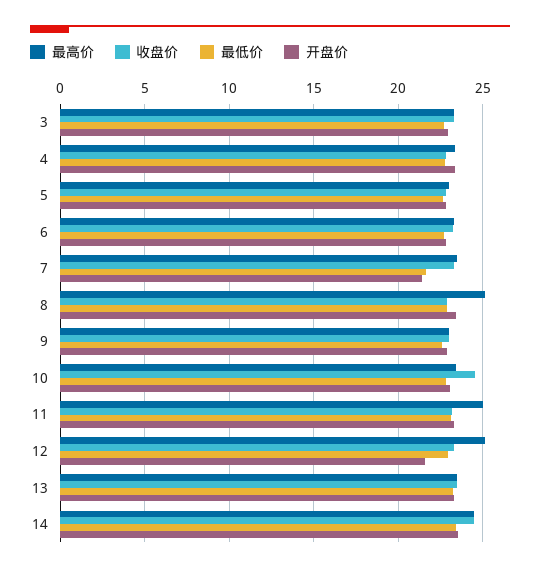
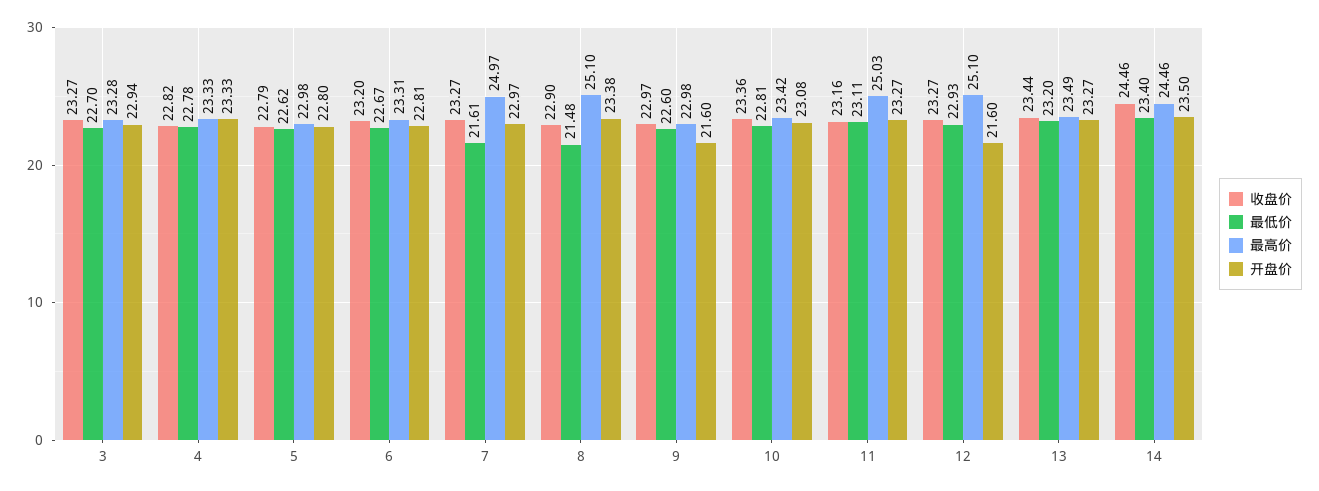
最高价, 7: 23.5 -> 24.97
开盘价, 7: 21.5 -> 22.97
最低价, 8: 23 -> 21.48
开盘价, 9: 23 -> 21.6
收盘价, 10: 24.5 -> 23.36

